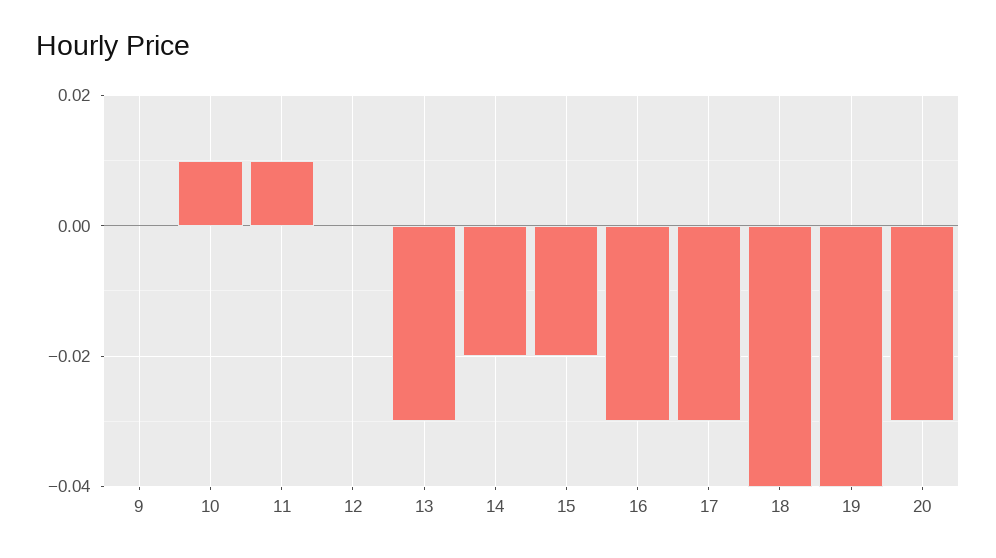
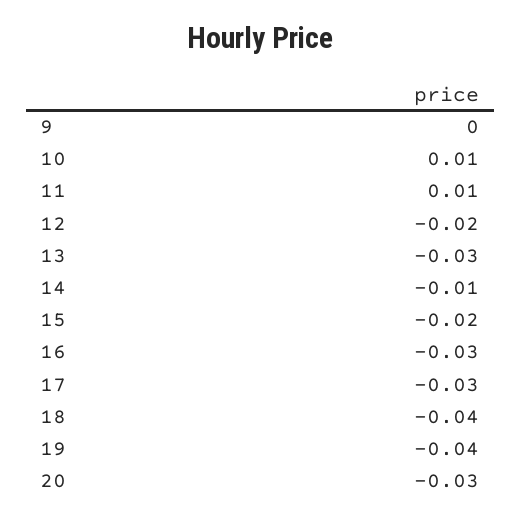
12: 0 -> -0.02
14: -0.02 -> -0.01

